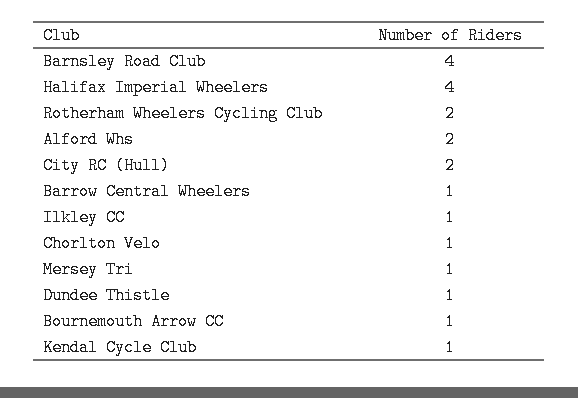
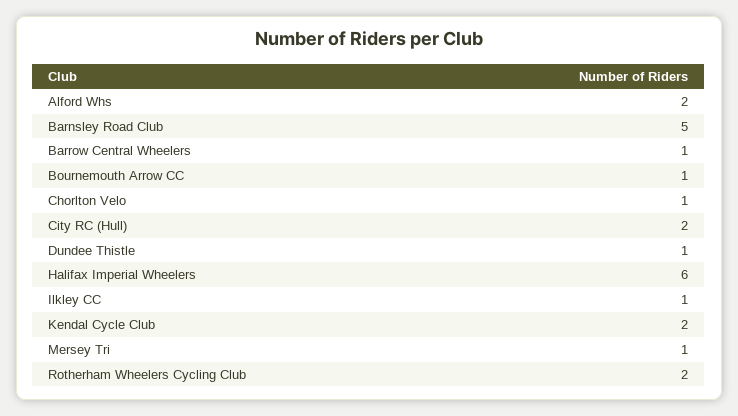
Barnsley Road Club: 4 -> 5
Halifax Imperial Wheelers: 4 -> 6
Kendal Cycle Club: 1 -> 2

